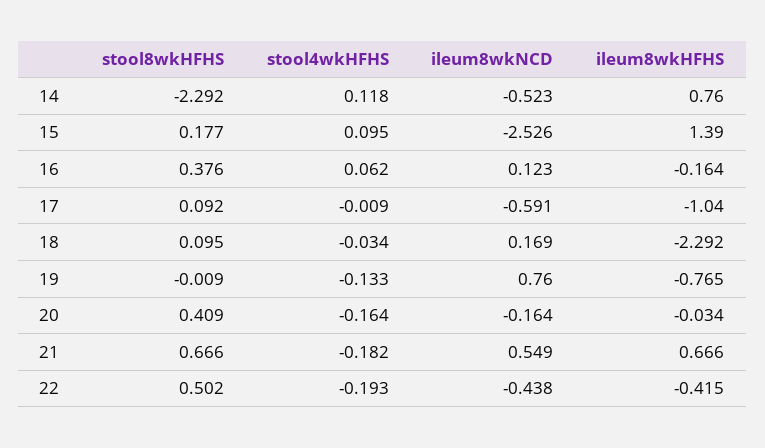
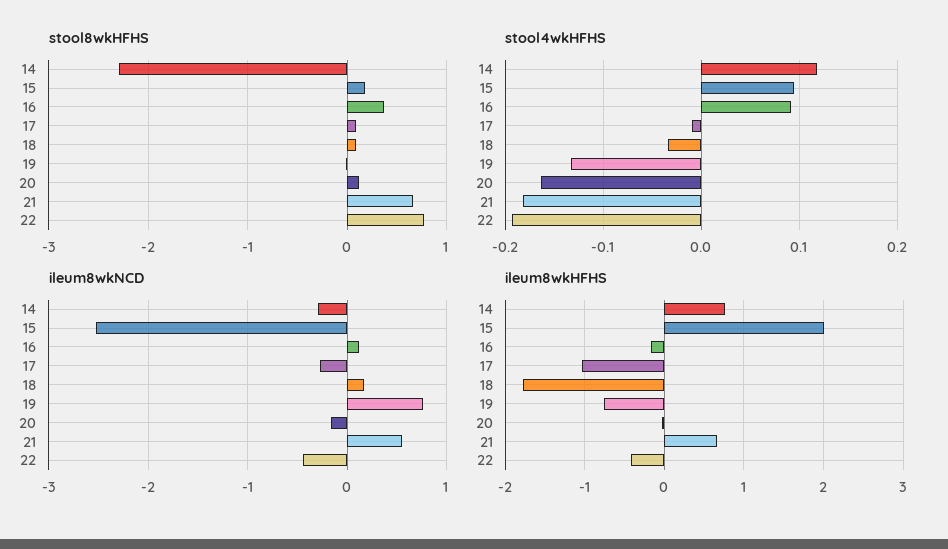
ileum8wkNCD, 14: -0.523 -> -0.3
ileum8wkHFHS, 15: 1.39 -> 2
stool4wkHFHS, 16: 0.062 -> 0.09
ileum8wkNCD, 17: -0.591 -> -0.3
ileum8wkHFHS, 18: -2.292 -> -1.8
stool8wkHFHS, 20: 0.409 -> 0.1
stool8wkHFHS, 22: 0.502 -> 0.8

